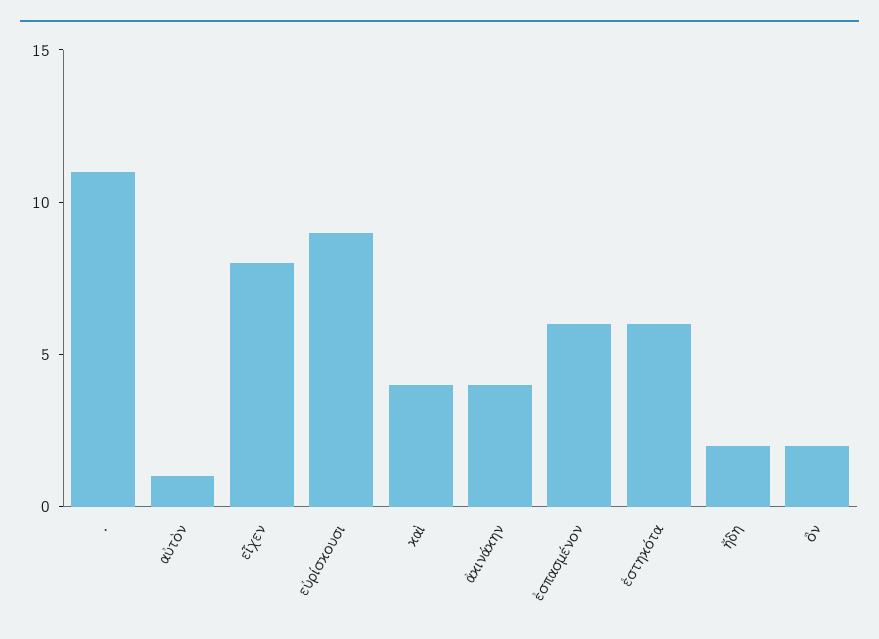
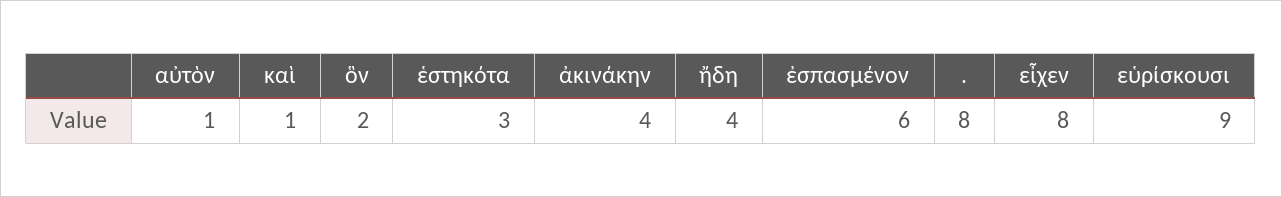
.: 11 -> 8
καὶ: 4 -> 1
ἑστηκότα: 6 -> 3
ἤδη: 2 -> 4

